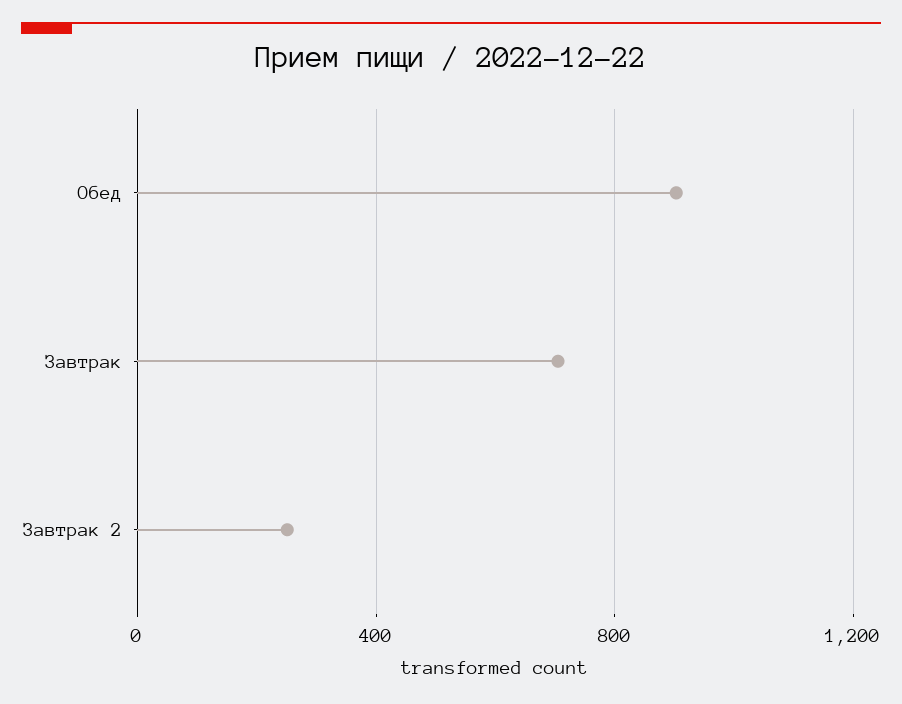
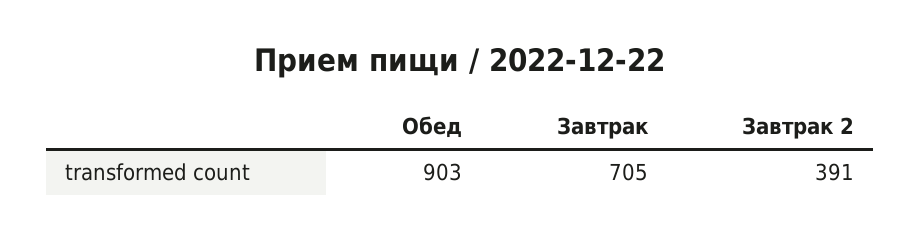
Завтрак 2: 250 -> 391

